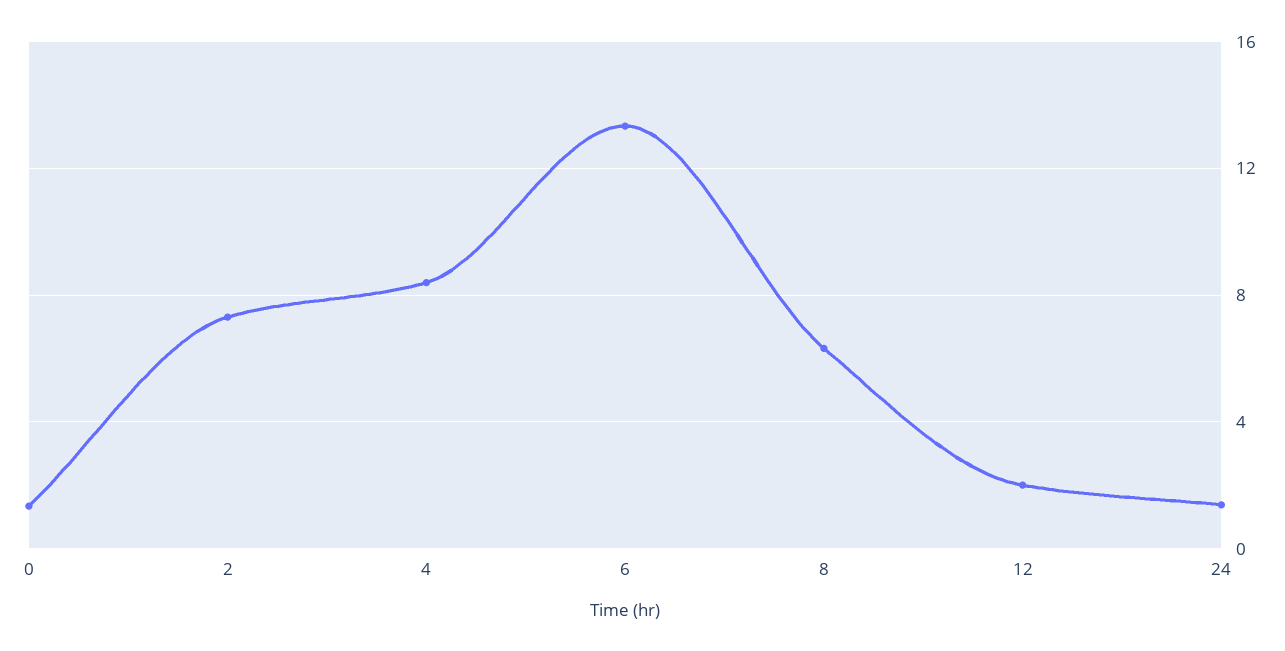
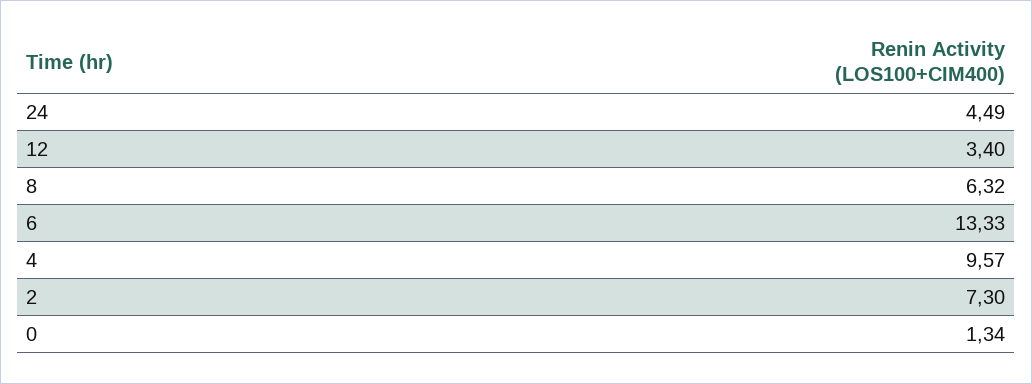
4: 8.5 -> 9.57
12: 2 -> 3.4
24: 1.5 -> 4.49

